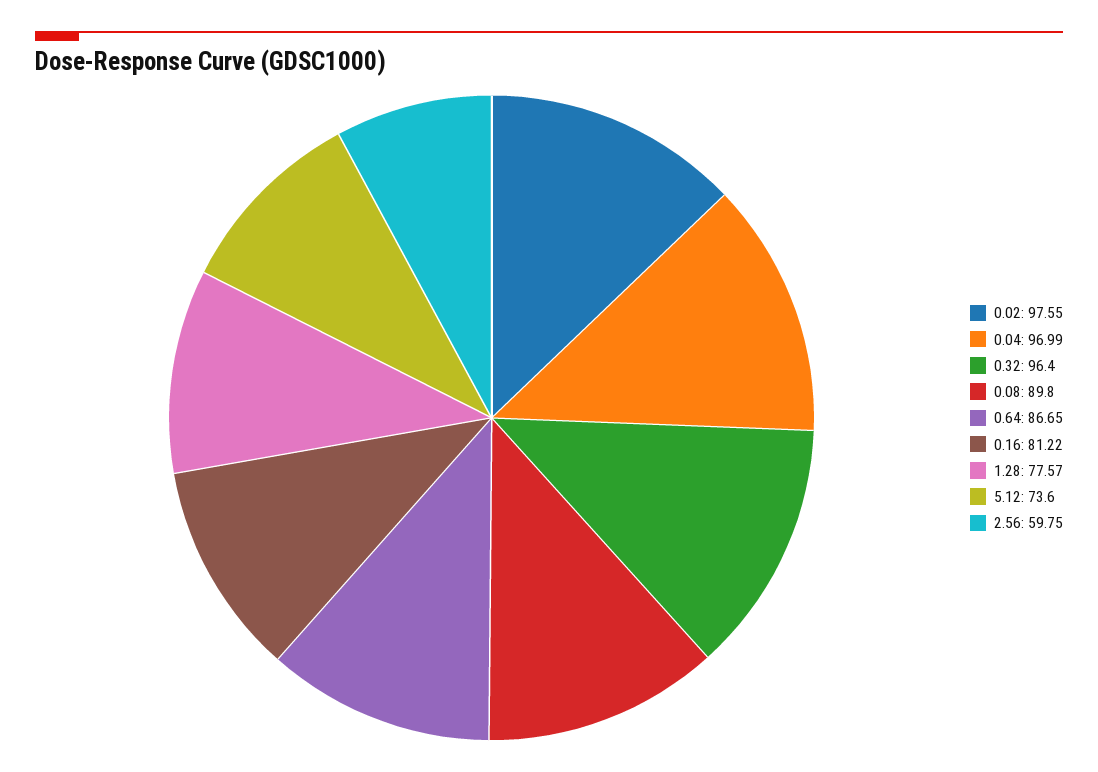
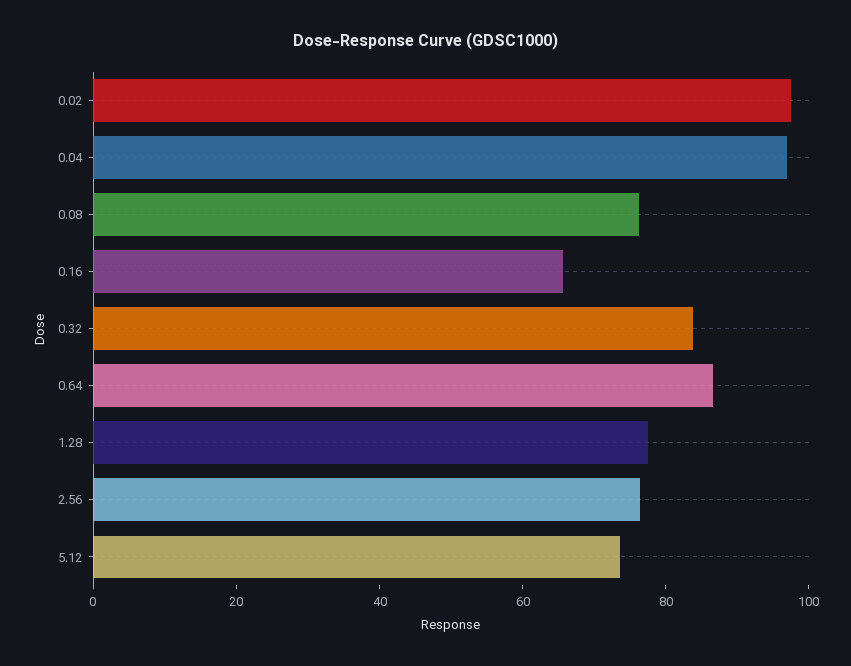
0.32: 96.4 -> 85
0.08: 89.8 -> 75
0.16: 81.22 -> 65
2.56: 59.75 -> 75

